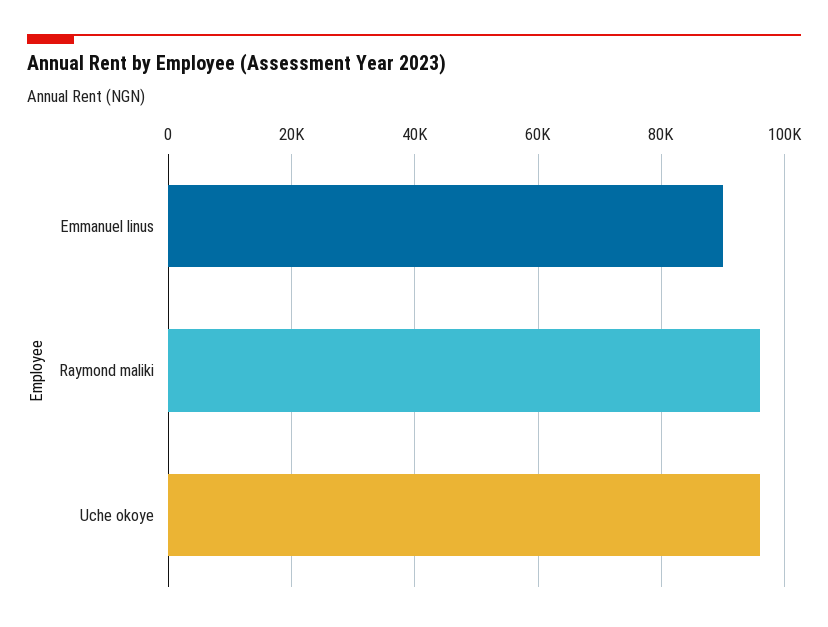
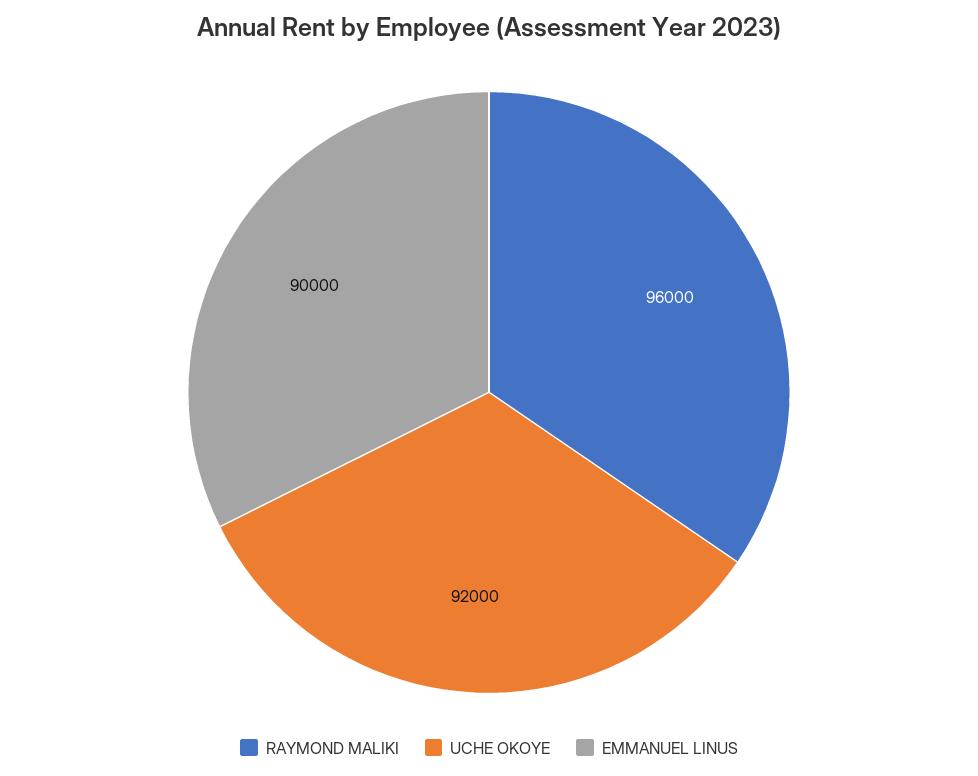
Uche okoye: 96000 -> 92000

